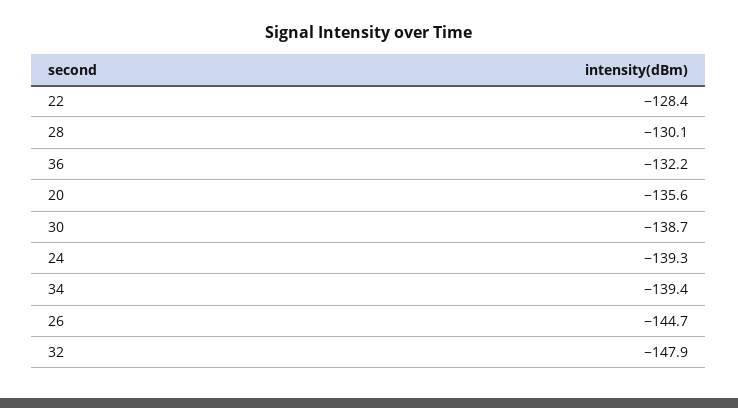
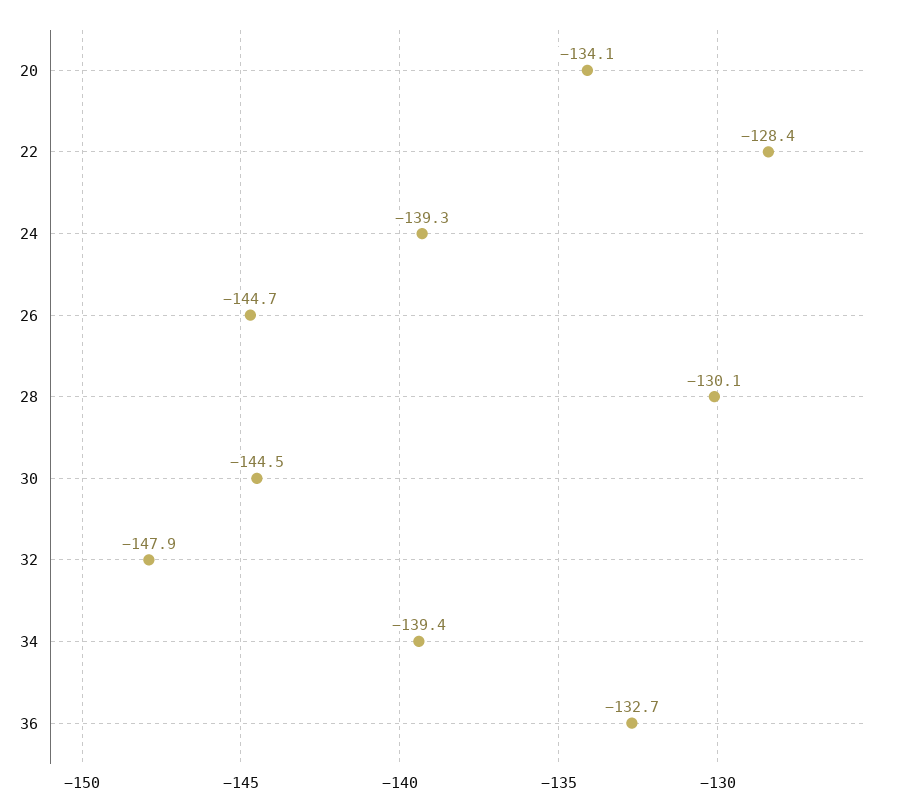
36: -132.2 -> -132.7
20: -135.6 -> -134.1
30: -138.7 -> -144.5

